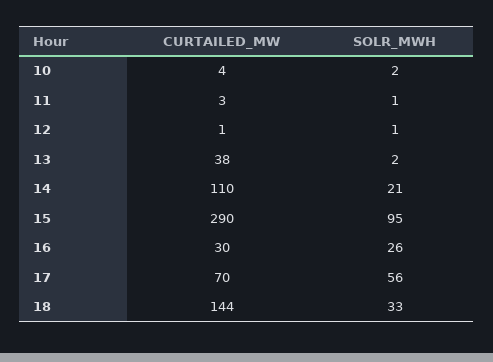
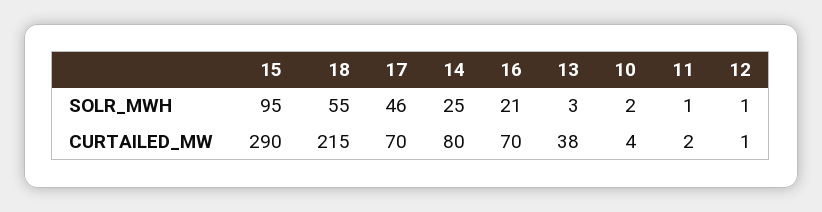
CURTAILED_MW, 11: 3 -> 2
SOLR_MWH, 13: 2 -> 3
CURTAILED_MW, 14: 110 -> 80
SOLR_MWH, 14: 21 -> 25
CURTAILED_MW, 16: 30 -> 70
SOLR_MWH, 16: 26 -> 21
SOLR_MWH, 17: 56 -> 46
CURTAILED_MW, 18: 144 -> 215
SOLR_MWH, 18: 33 -> 55

